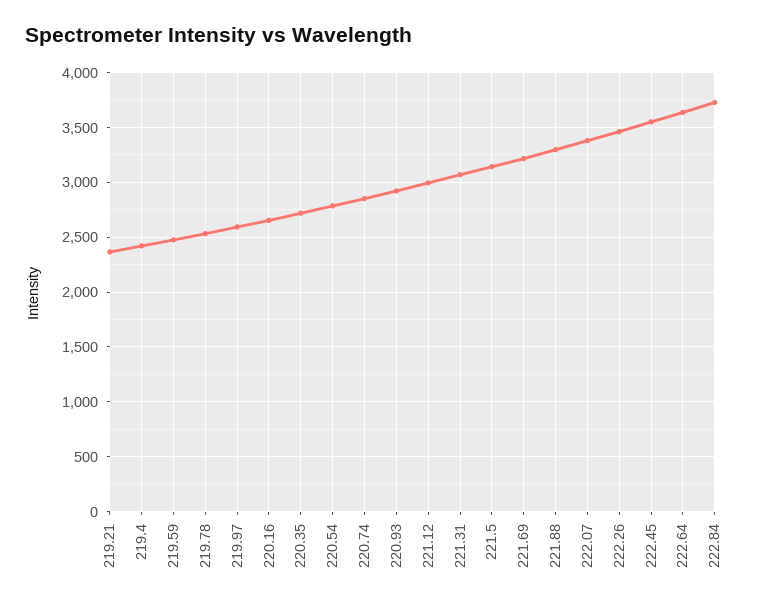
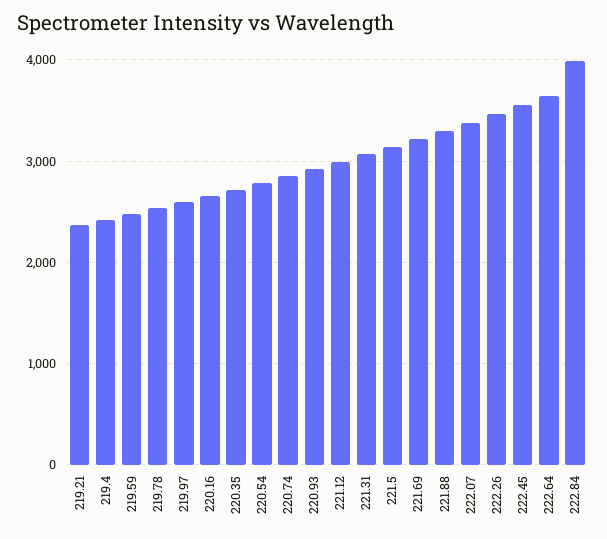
222.84: 3700 -> 4000

